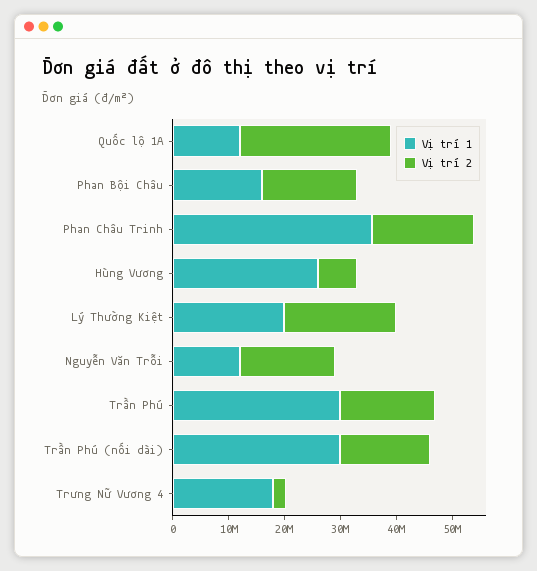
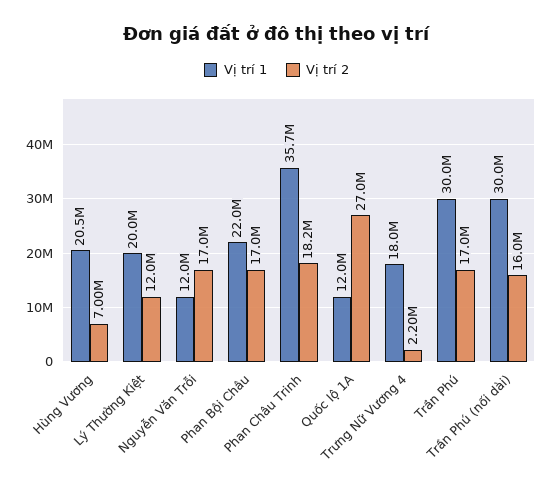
Vị trí 1, Phan Bội Châu: 16000000 -> 22000000
Vị trí 1, Hùng Vương: 26000000 -> 20500000
Vị trí 2, Lý Thường Kiệt: 20000000 -> 12000000

